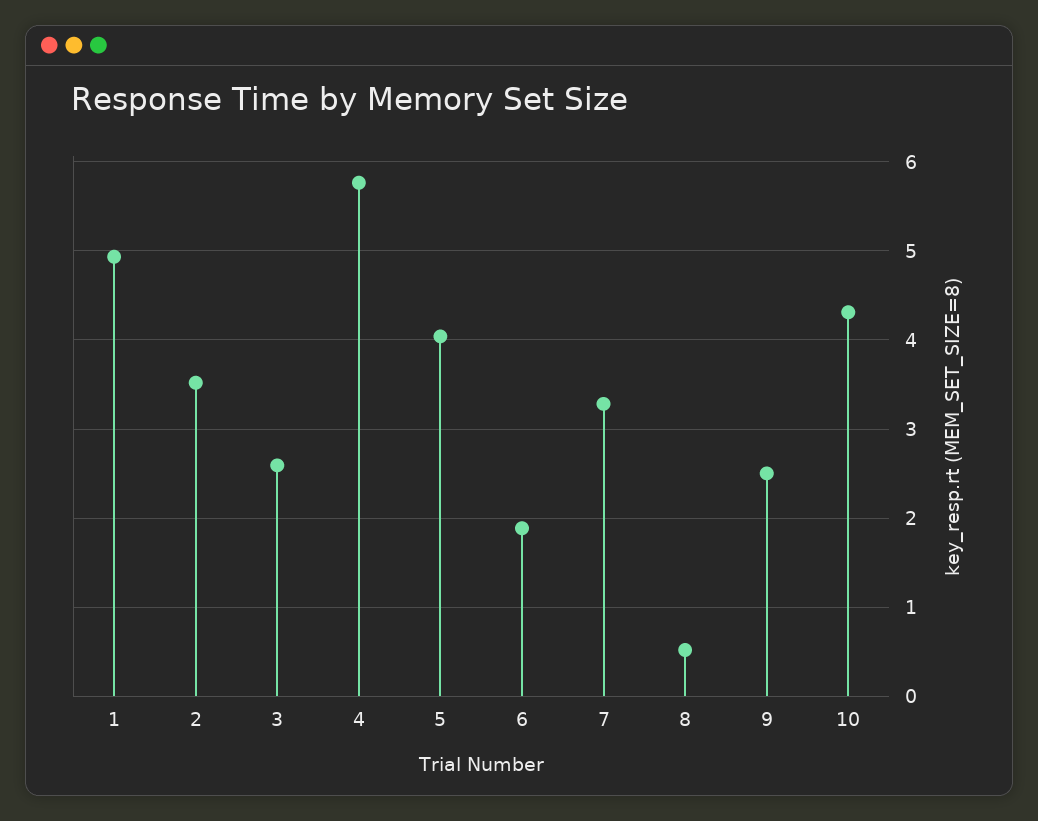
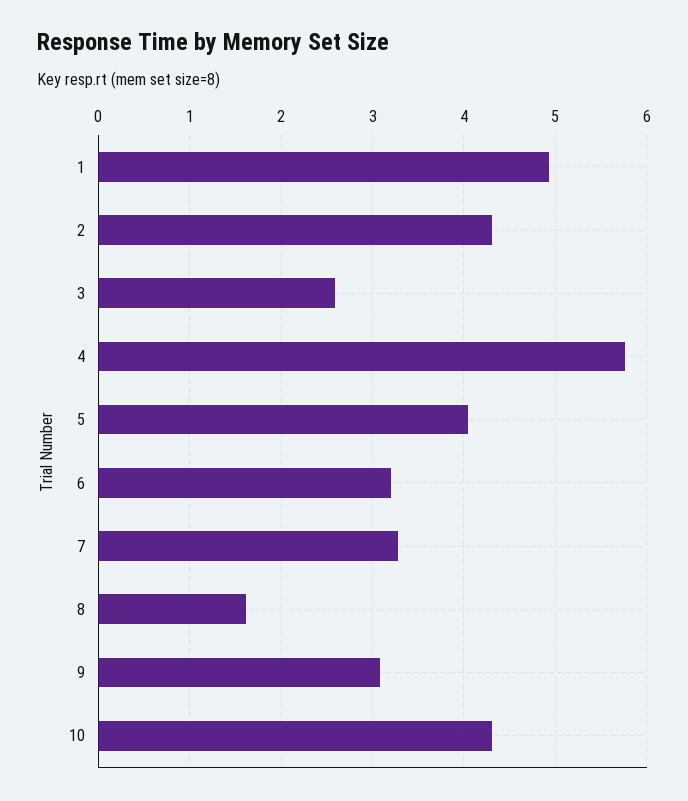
2: 3.5 -> 4.3
6: 1.9 -> 3.2
8: 0.5 -> 1.6
9: 2.5 -> 3.1

